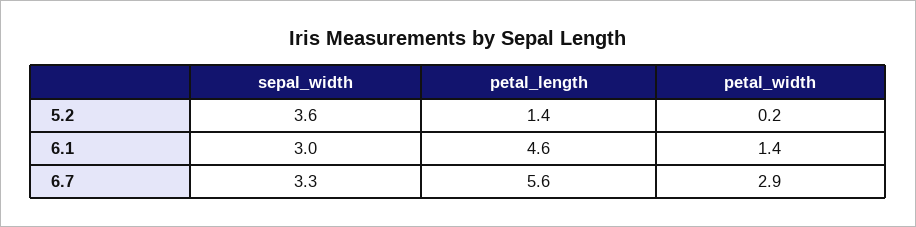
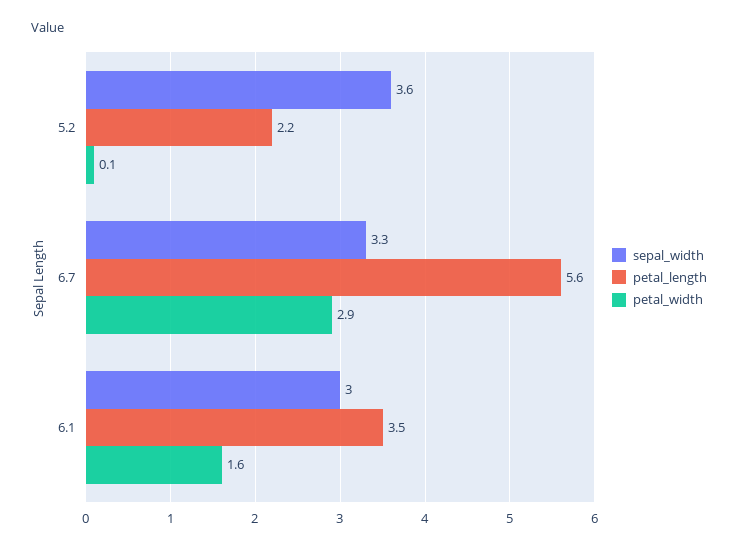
petal_length, 5.2: 1.4 -> 2.2
petal_width, 5.2: 0.2 -> 0.1
petal_length, 6.1: 4.6 -> 3.5
petal_width, 6.1: 1.4 -> 1.6

